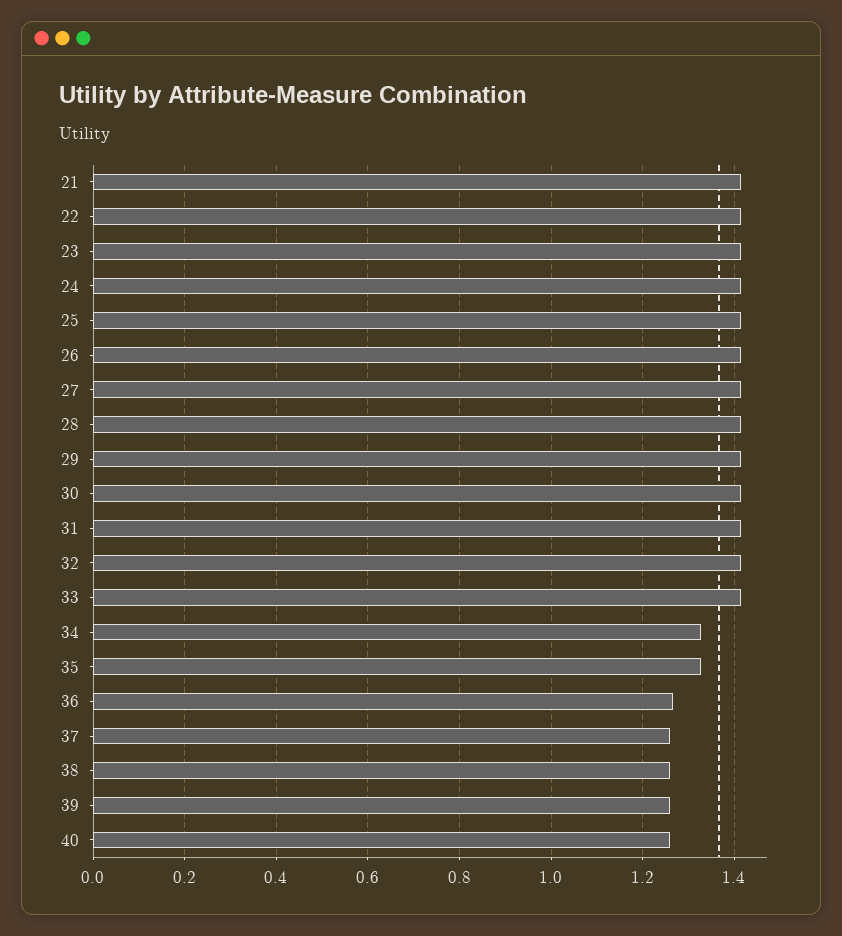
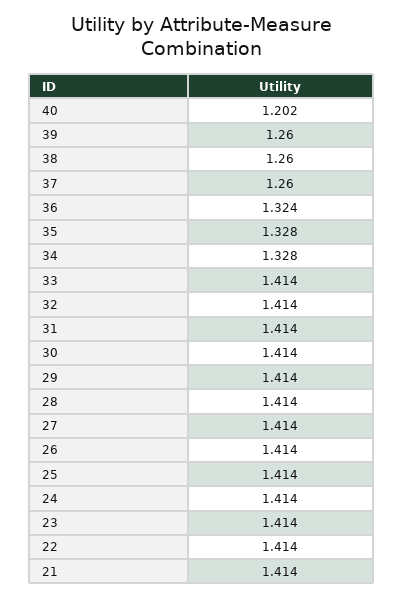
36: 1.26 -> 1.324
40: 1.26 -> 1.202

